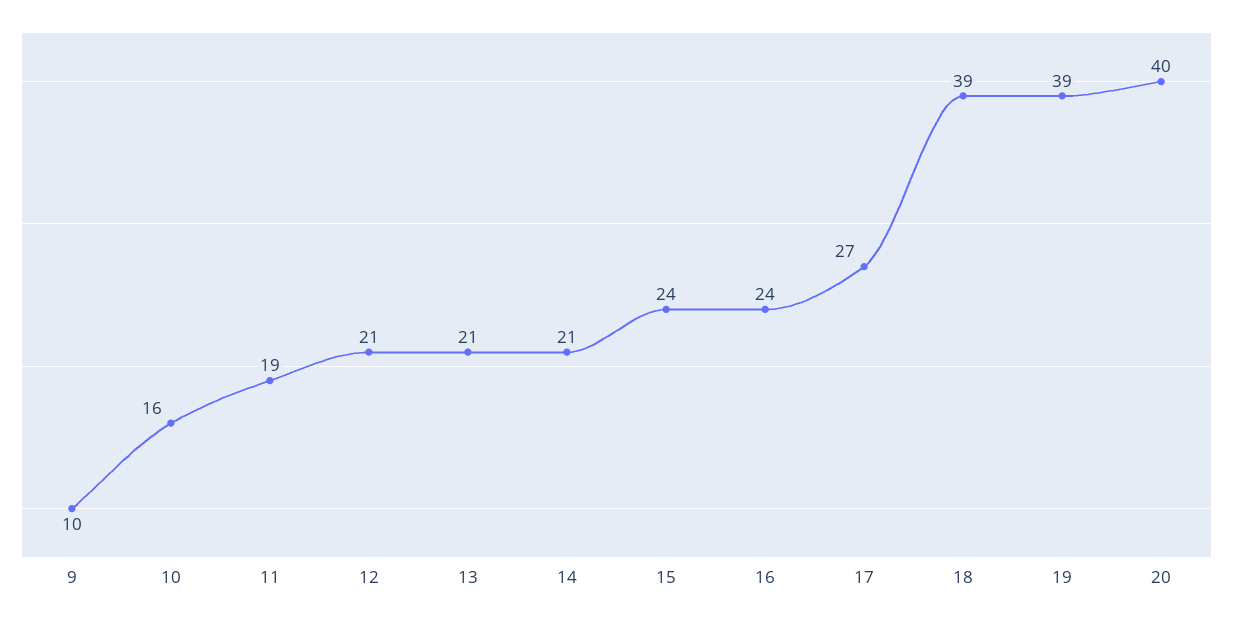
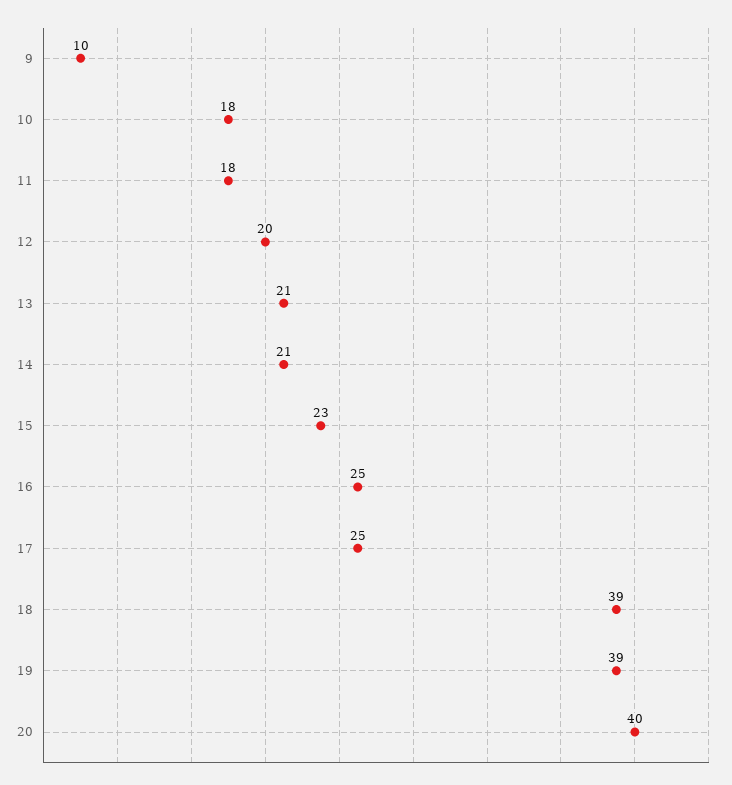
10: 16 -> 18
11: 19 -> 18
12: 21 -> 20
15: 24 -> 23
16: 24 -> 25
17: 27 -> 25

